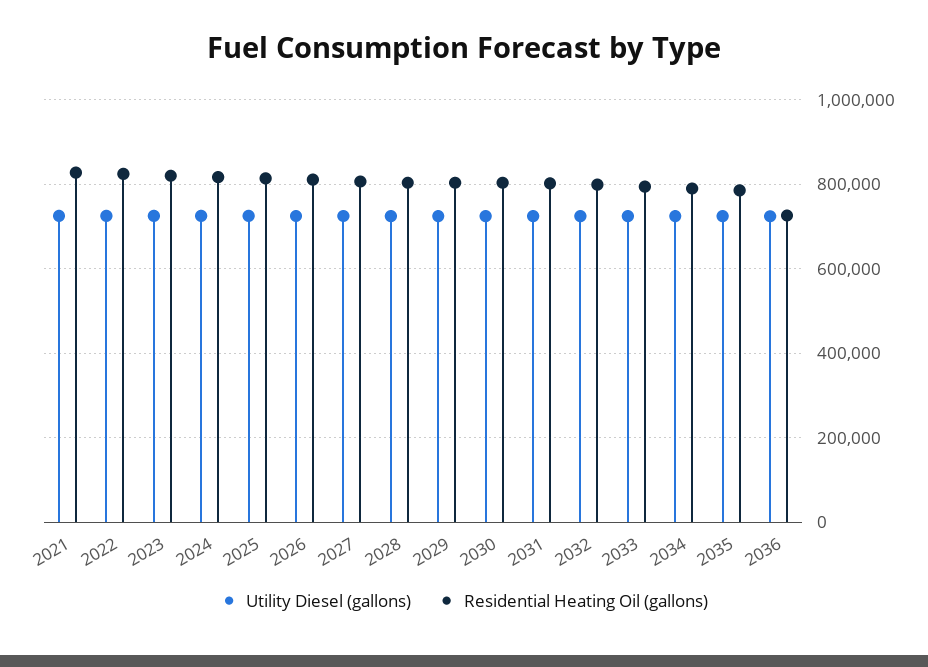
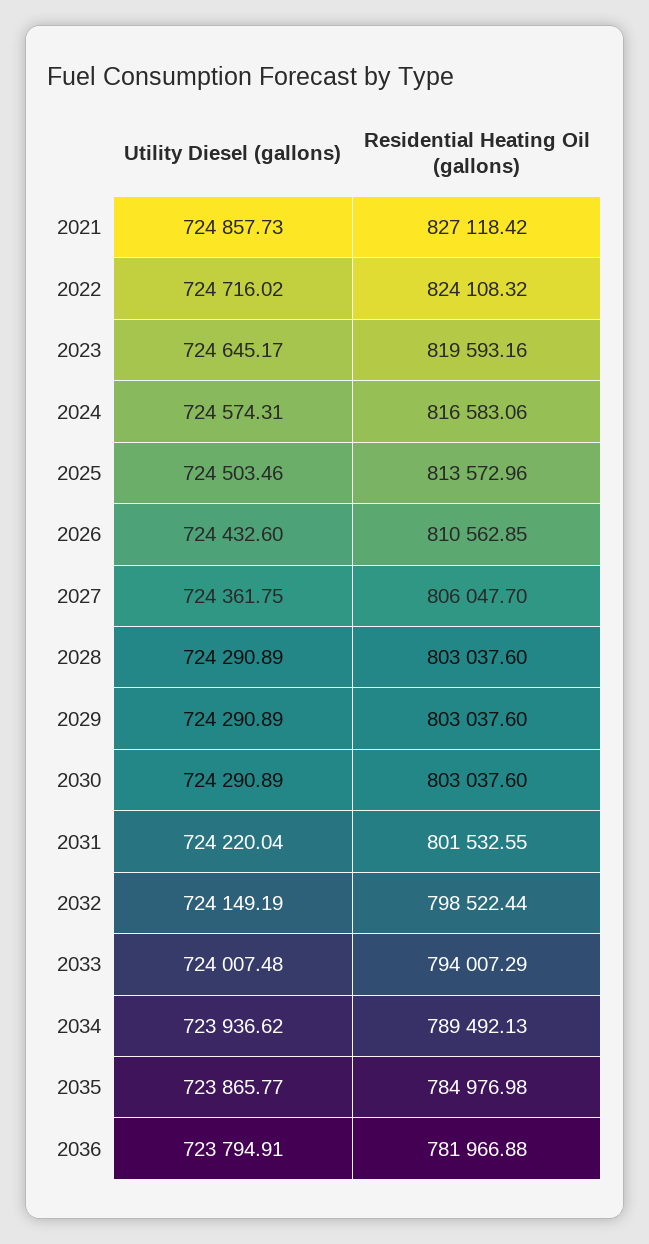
Residential Heating Oil (gallons), 2036: 720000 -> 781966.88

